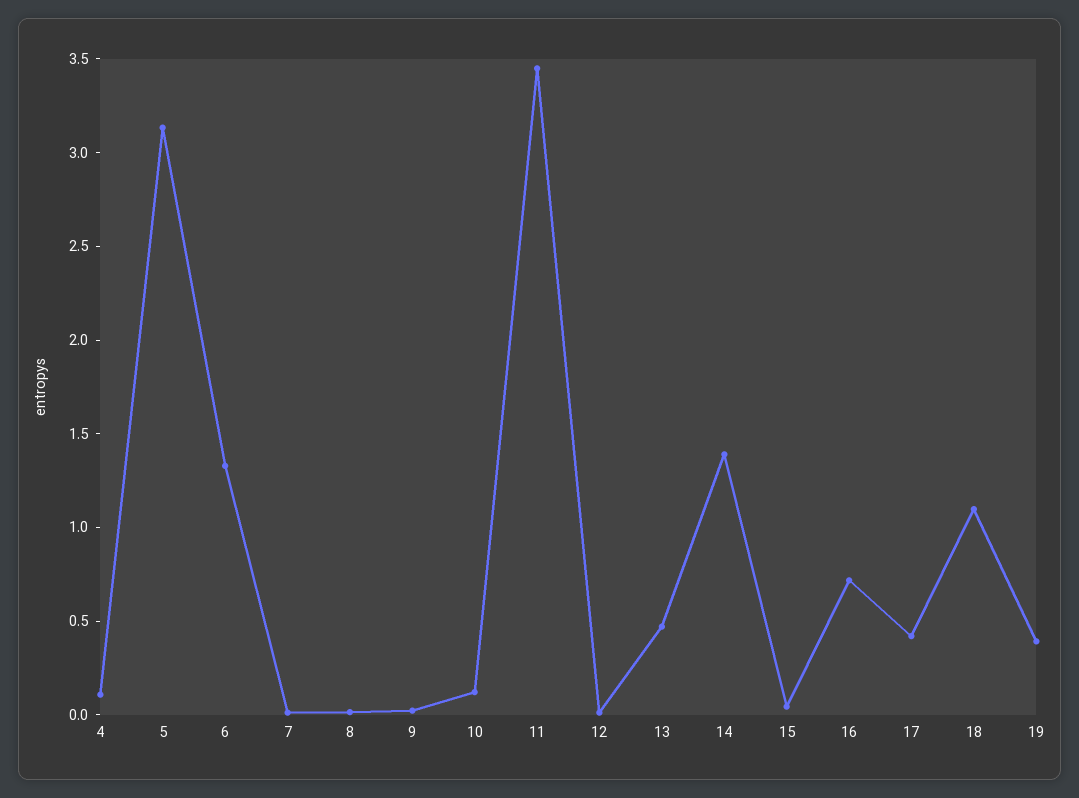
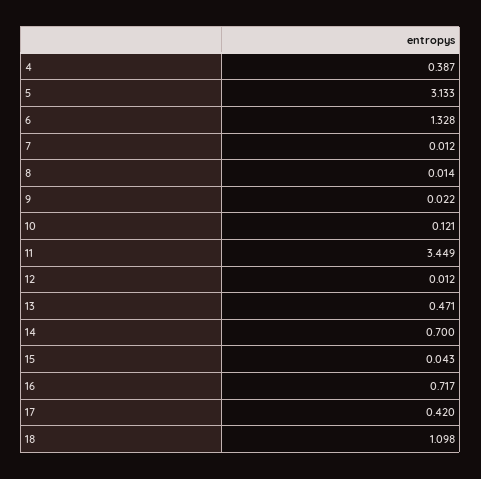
4: 0.1 -> 0.387
14: 1.4 -> 0.7
19: 0.4 -> none

